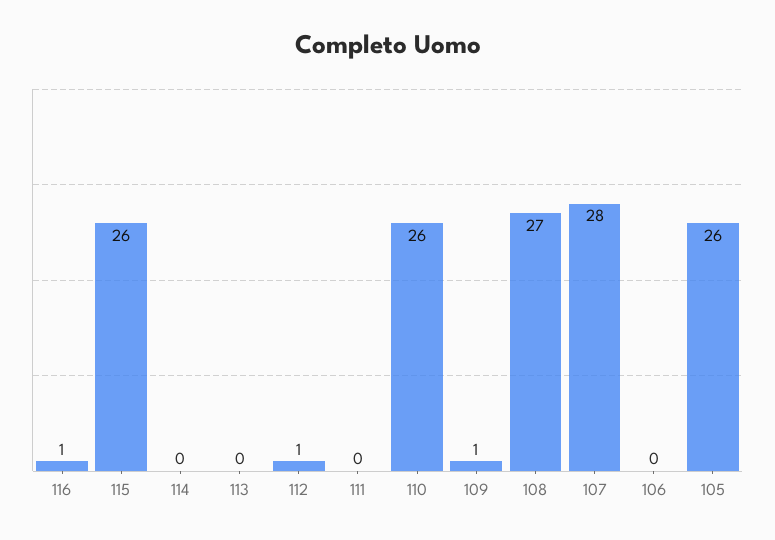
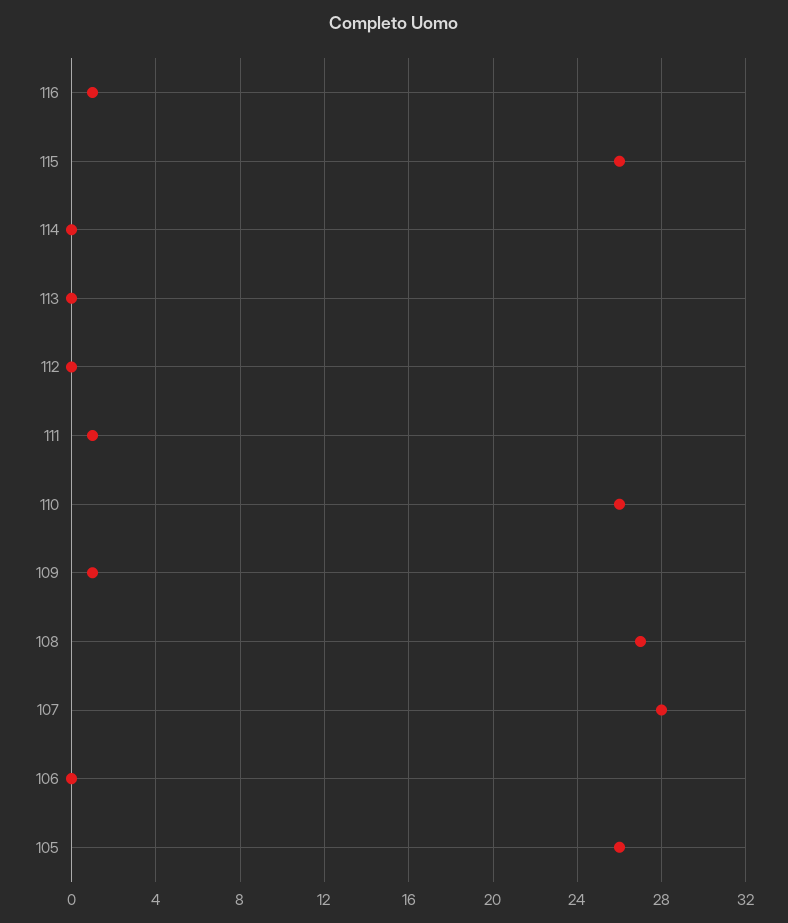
112: 1 -> 0
111: 0 -> 1

